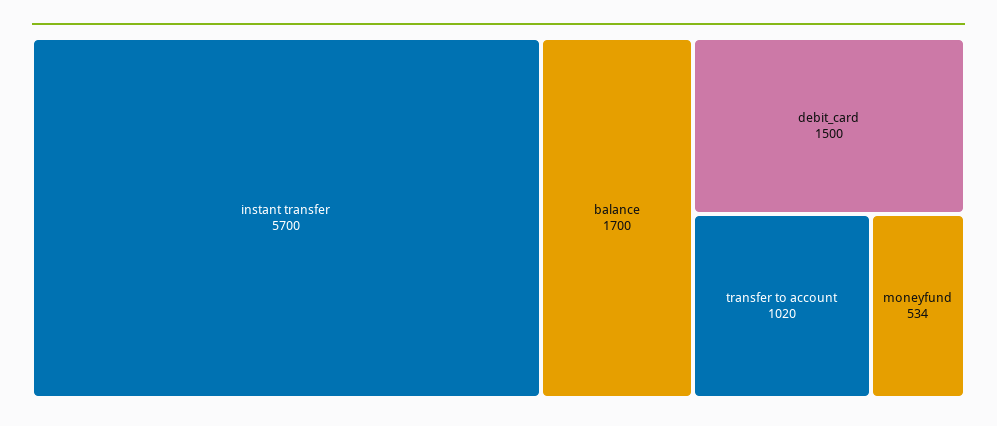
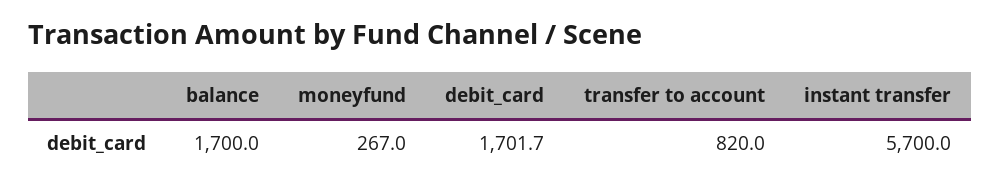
debit_card: 1500 -> 1701.7
transfer to account: 1020 -> 820
moneyfund: 534 -> 267

